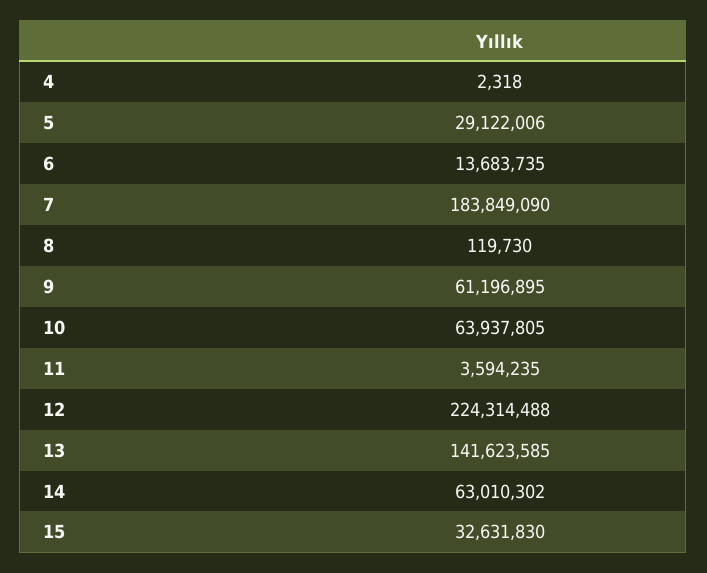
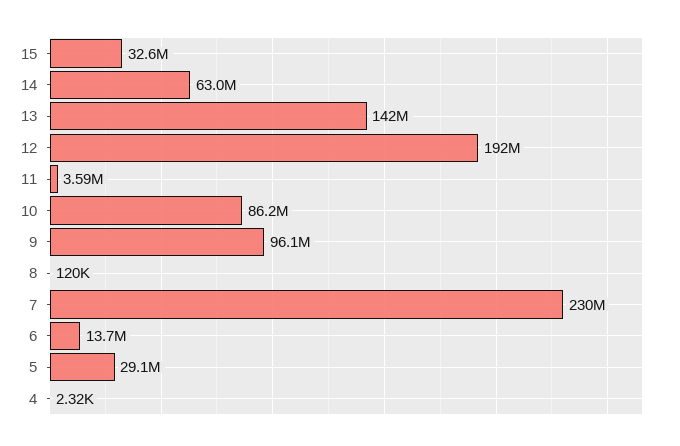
7: 183849090 -> 230000000
9: 61196895 -> 96100000
10: 63937805 -> 86200000
12: 224314488 -> 192000000

